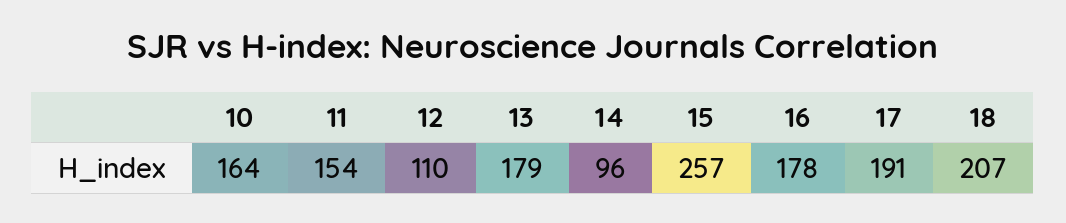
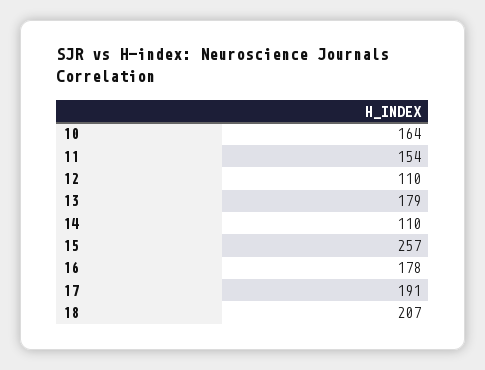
14: 96 -> 110

